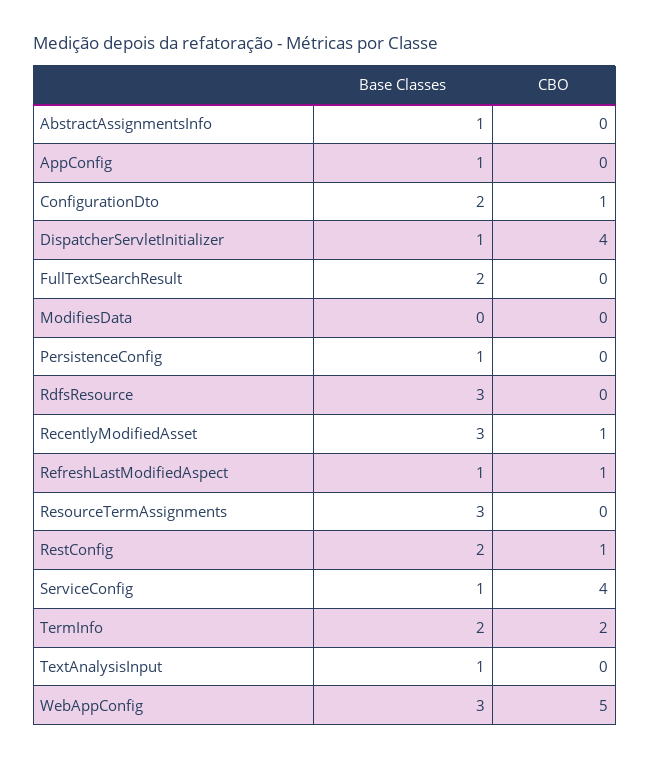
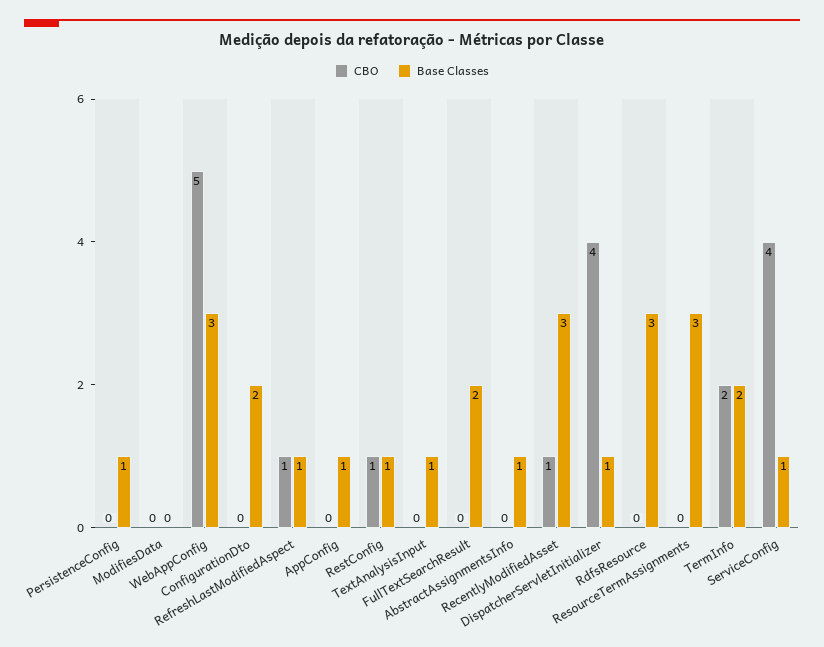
CBO, ConfigurationDto: 1 -> 0
Base Classes, RestConfig: 2 -> 1

